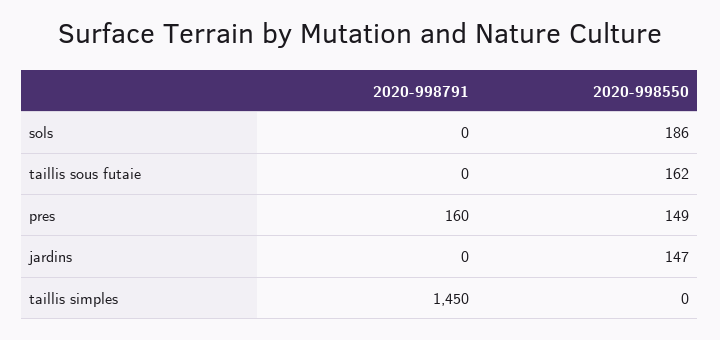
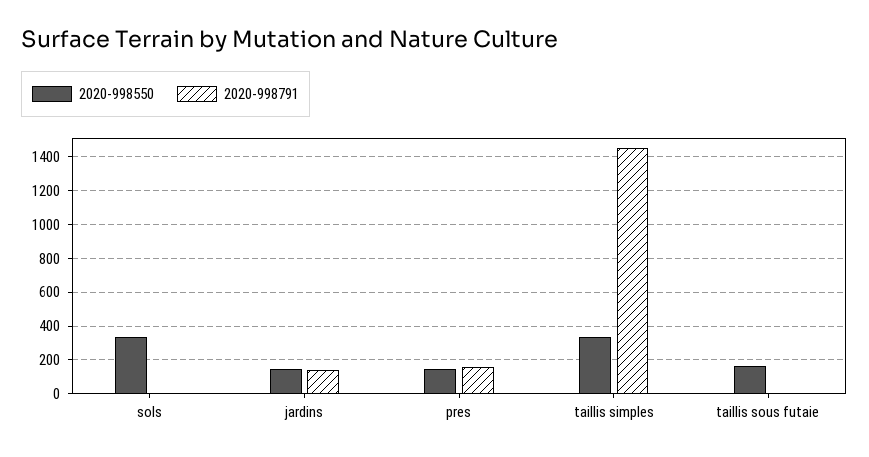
2020-998550, sols: 186 -> 350
2020-998791, jardins: 0 -> 150
2020-998550, taillis simples: 0 -> 350

